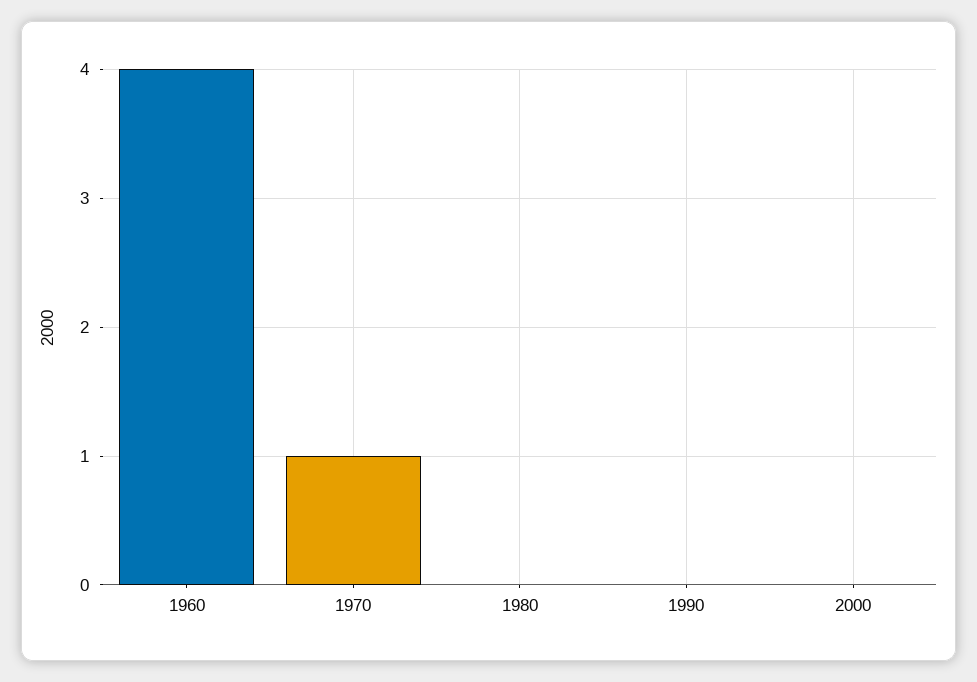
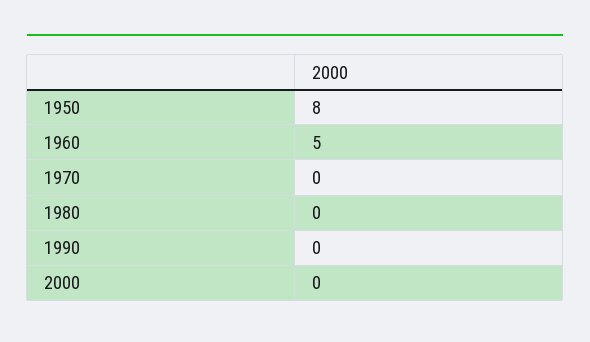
1960: 4 -> 5
1970: 1 -> 0
1950: none -> 8

